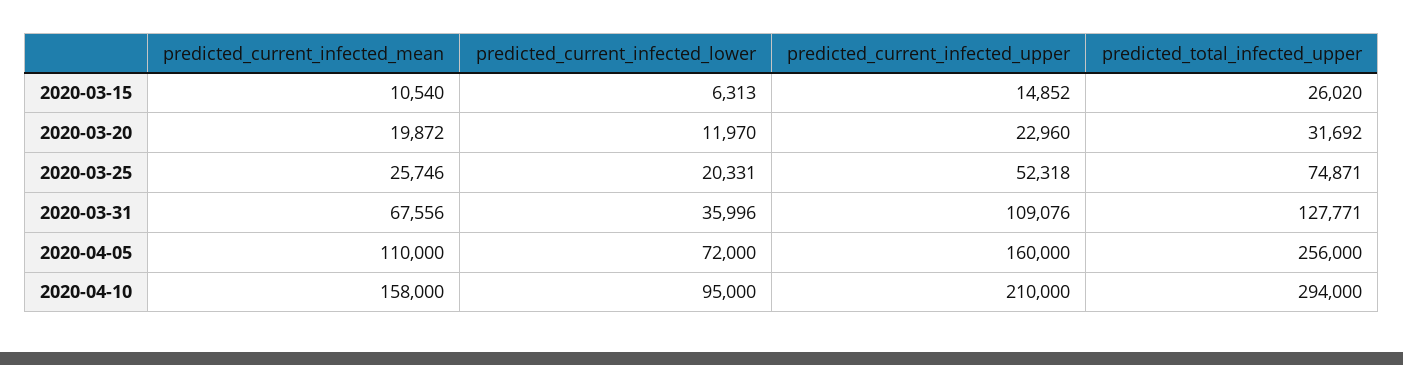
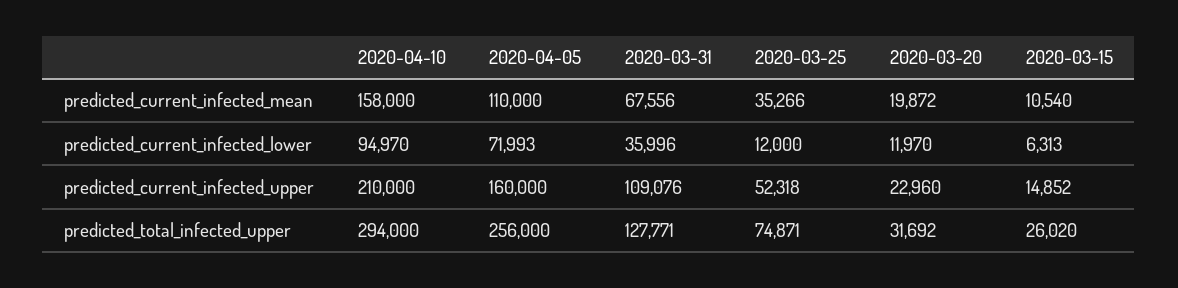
predicted_current_infected_mean, 2020-03-25: 25746 -> 35266
predicted_current_infected_lower, 2020-03-25: 20331 -> 12000
predicted_current_infected_lower, 2020-04-05: 72000 -> 71993
predicted_current_infected_lower, 2020-04-10: 95000 -> 94970

